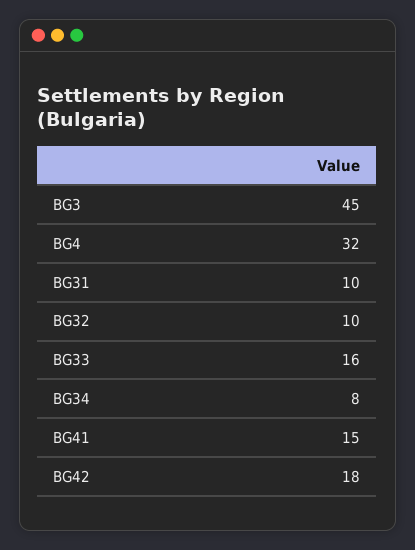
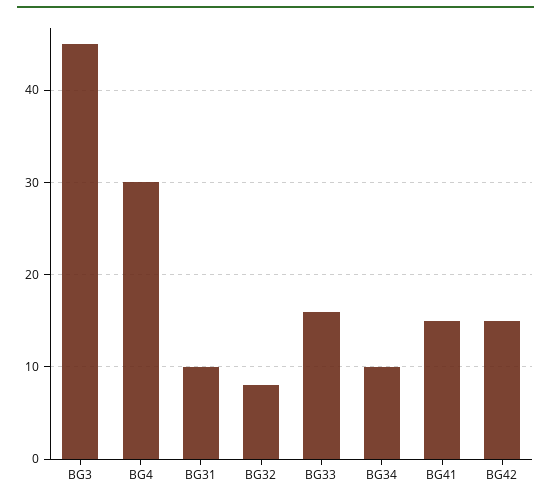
BG4: 32 -> 30
BG32: 10 -> 8
BG34: 8 -> 10
BG42: 18 -> 15

